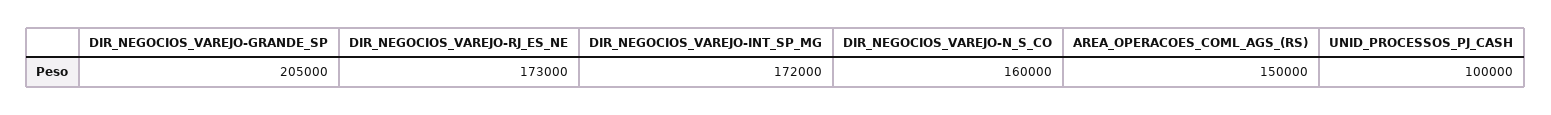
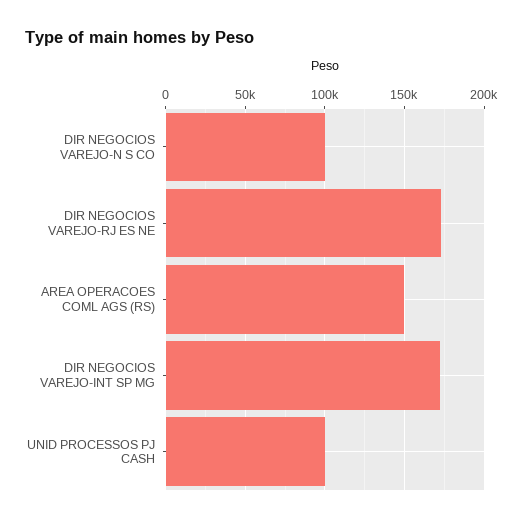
DIR_NEGOCIOS_VAREJO-GRANDE_SP: 205000 -> none
DIR_NEGOCIOS_VAREJO-N_S_CO: 160000 -> 100000

